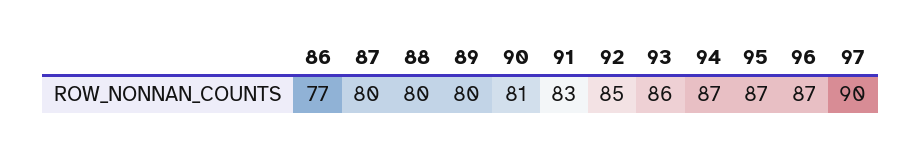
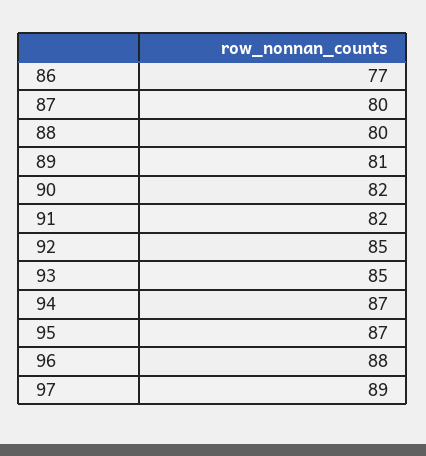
89: 80 -> 81
90: 81 -> 82
91: 83 -> 82
93: 86 -> 85
96: 87 -> 88
97: 90 -> 89

